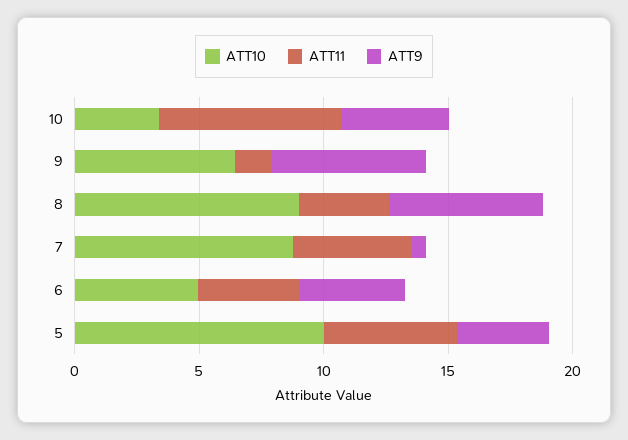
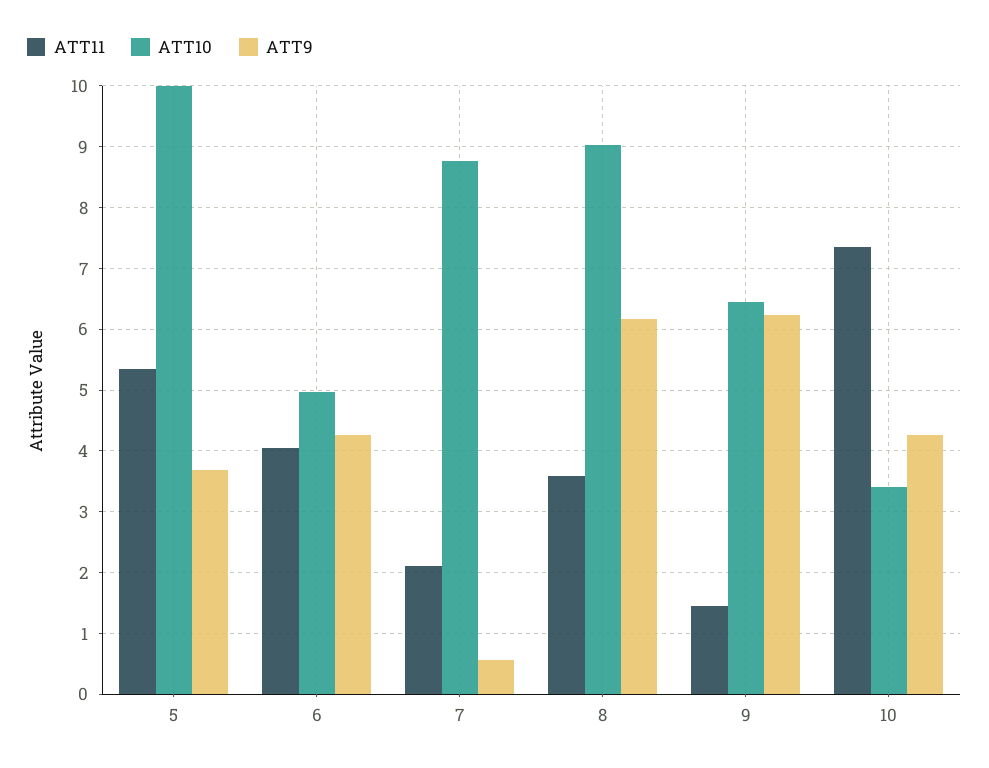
ATT11, 7: 5 -> 2.1

